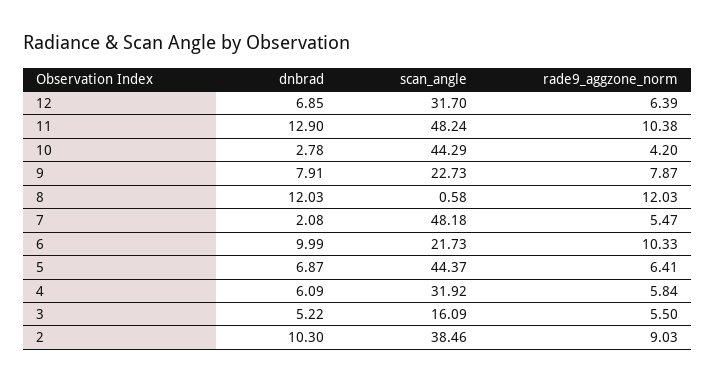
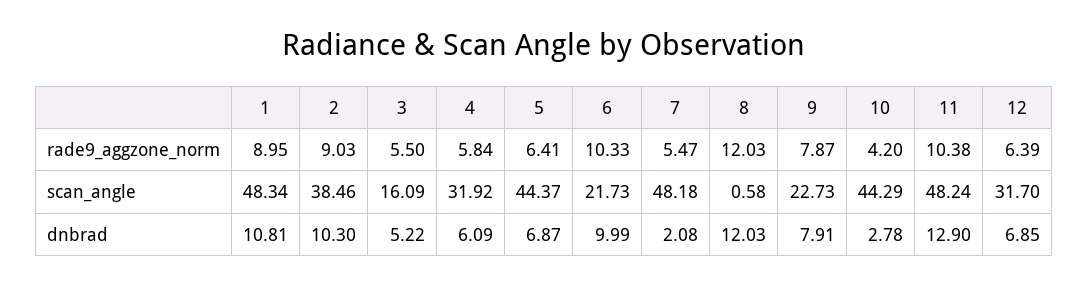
rade9_aggzone_norm, 1: none -> 8.95
scan_angle, 1: none -> 48.34
dnbrad, 1: none -> 10.81

